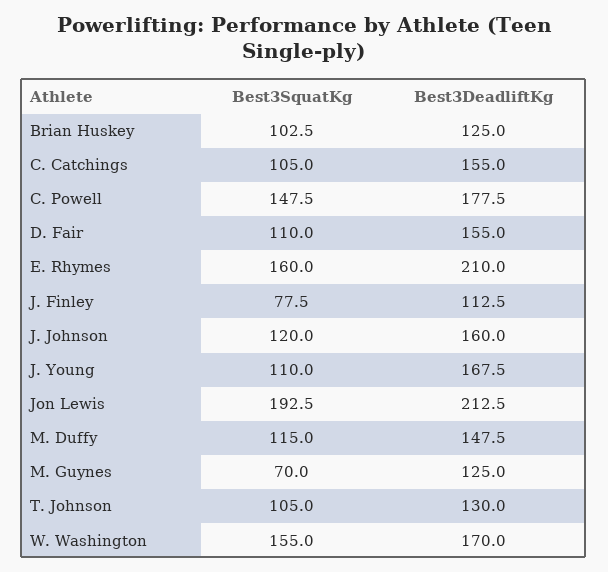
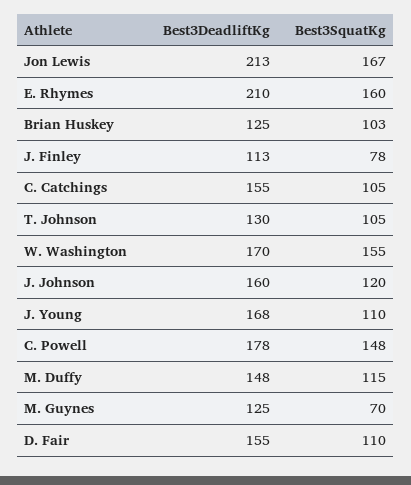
Best3SquatKg, Jon Lewis: 192.5 -> 167

